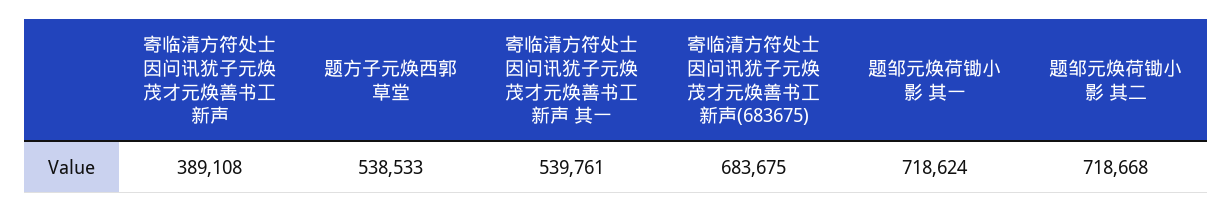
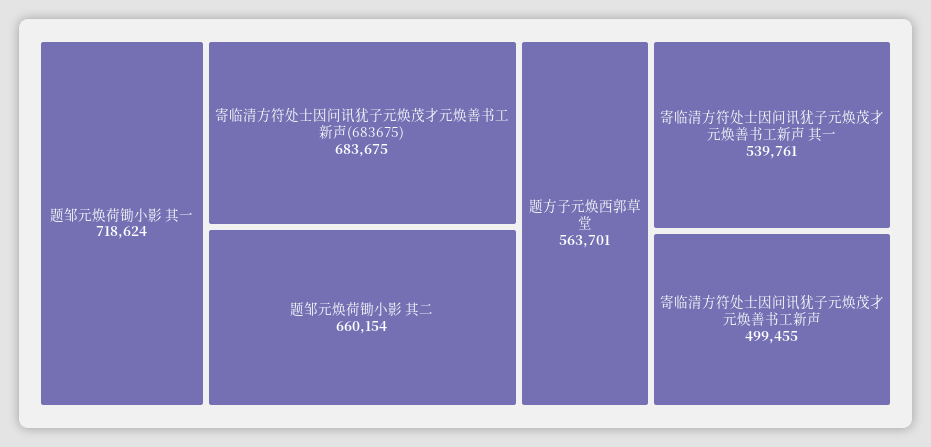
寄临清方符处士因问讯犹子元焕茂才元焕善书工新声: 389108 -> 499455
题方子元焕西郭草堂: 538533 -> 563701
题邹元焕荷锄小影 其二: 718668 -> 660154

